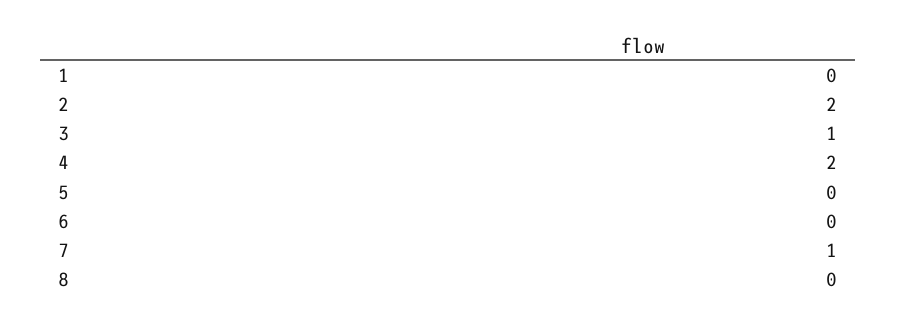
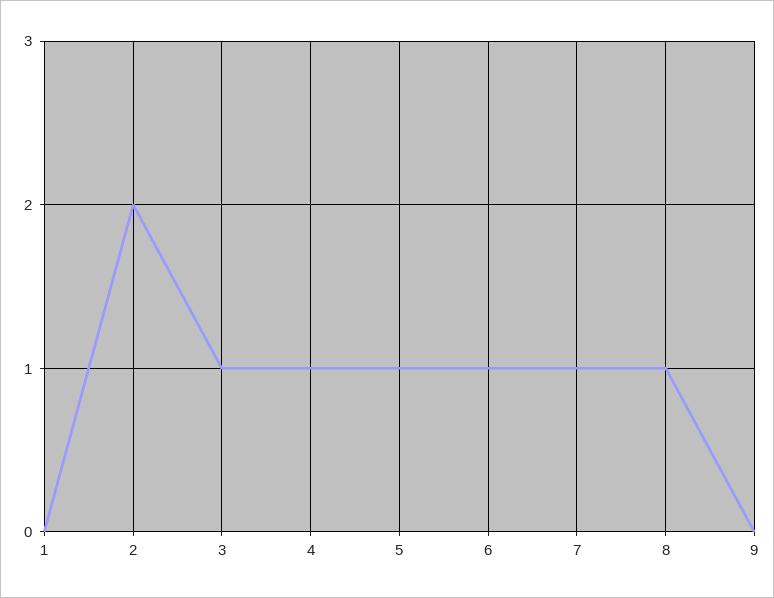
4: 2 -> 1
5: 0 -> 1
6: 0 -> 1
8: 0 -> 1
9: none -> 0

